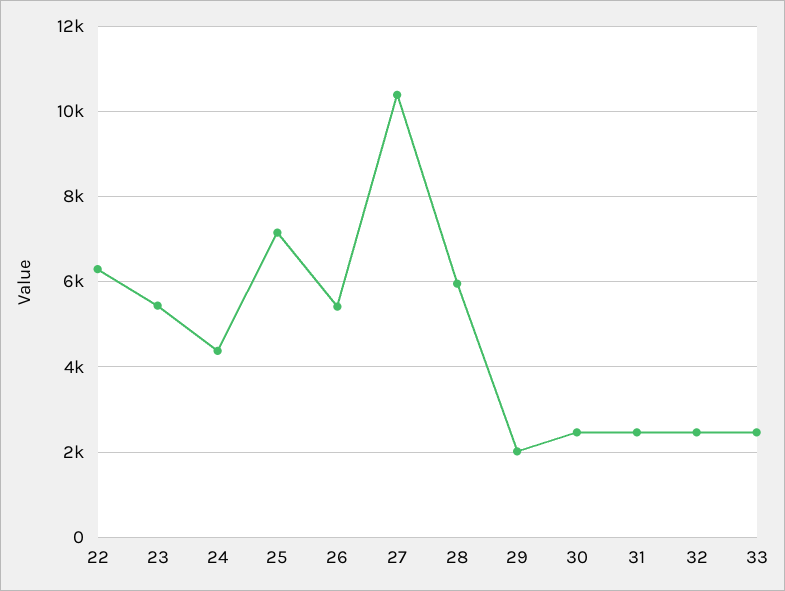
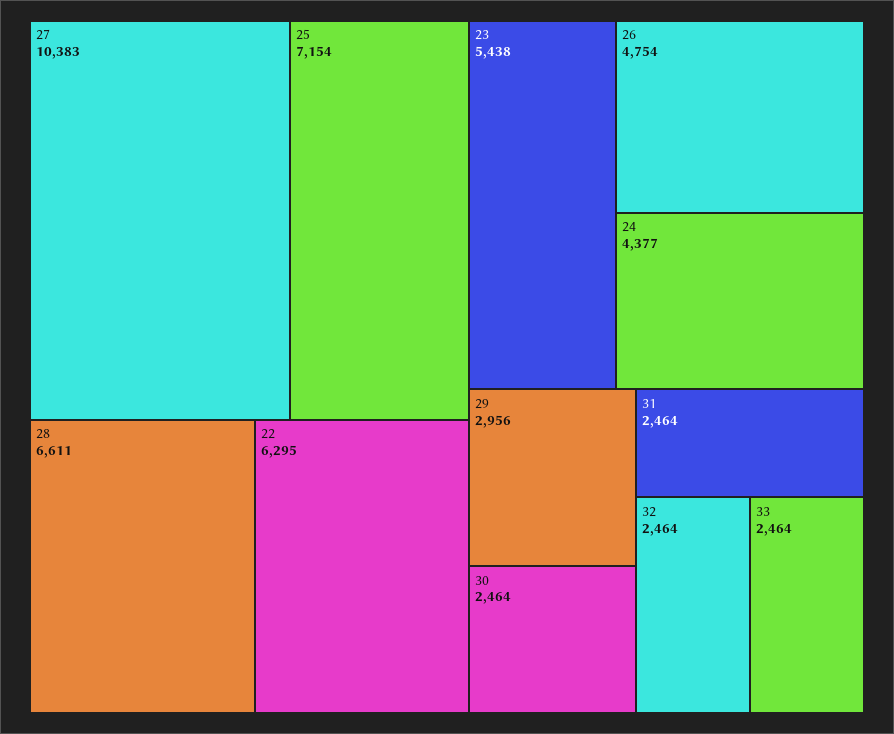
26: 5400 -> 4754
28: 6000 -> 6611
29: 2000 -> 2956

